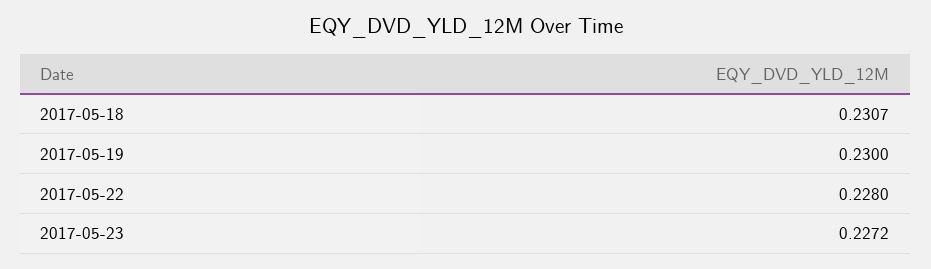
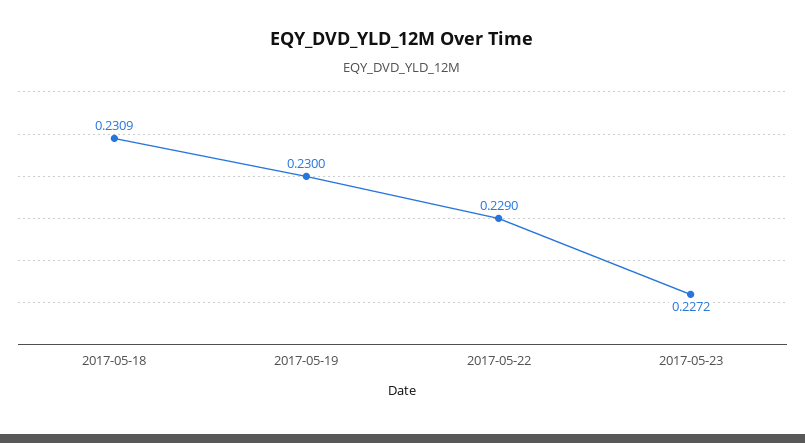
2017-05-18: 0.2307 -> 0.2309
2017-05-22: 0.228 -> 0.229

